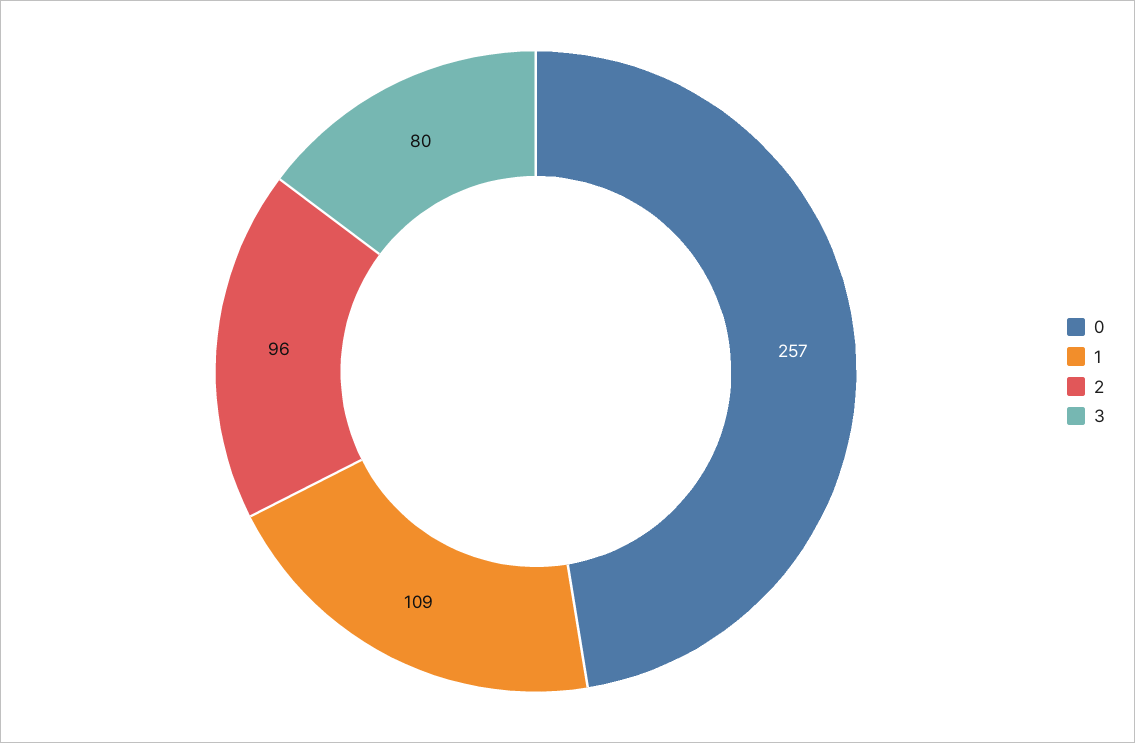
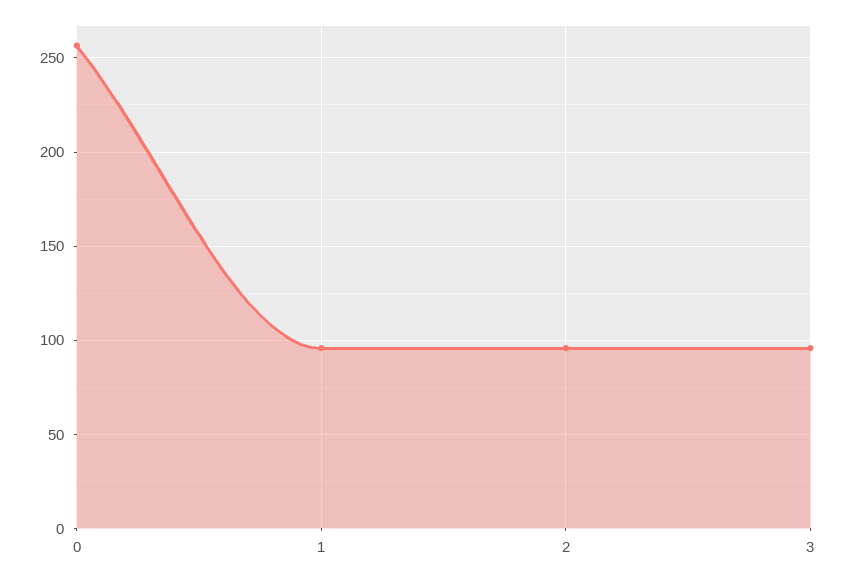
1: 109 -> 95
3: 80 -> 95

